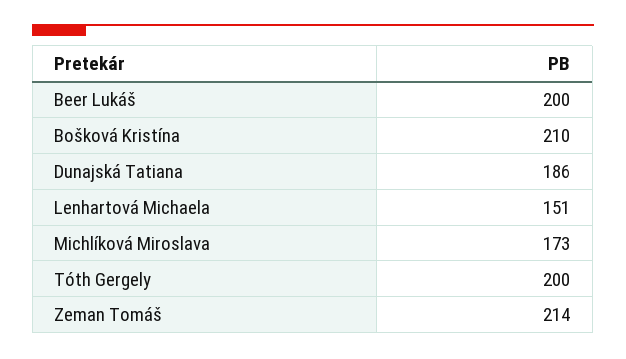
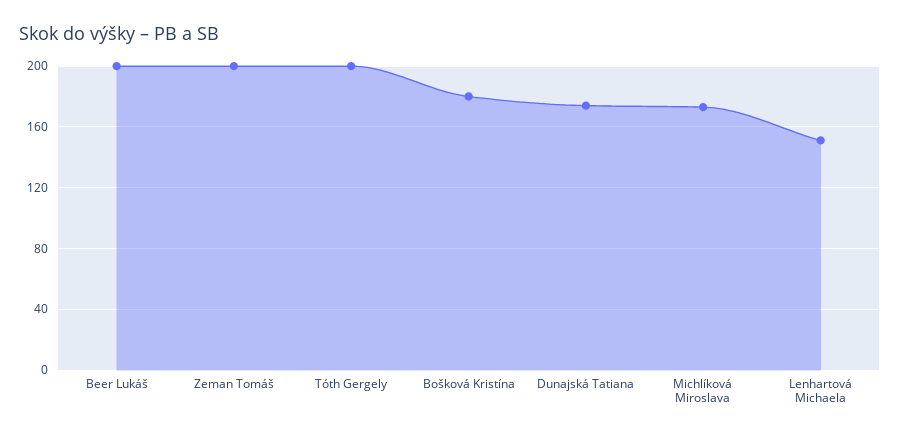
Bošková Kristína: 210 -> 180
Dunajská Tatiana: 186 -> 175
Zeman Tomáš: 214 -> 200

